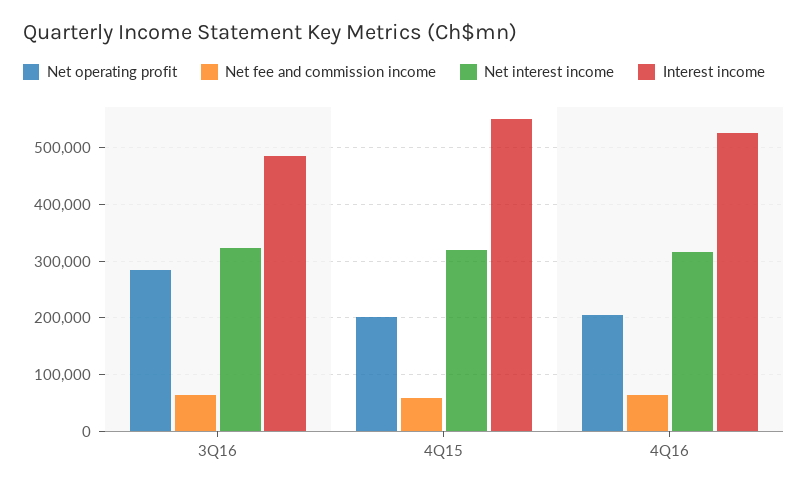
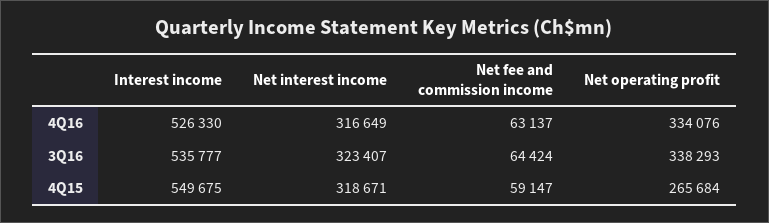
Net operating profit, 3Q16: 280000 -> 338293
Interest income, 3Q16: 480000 -> 535777
Net operating profit, 4Q15: 200000 -> 265684
Net operating profit, 4Q16: 200000 -> 334076

